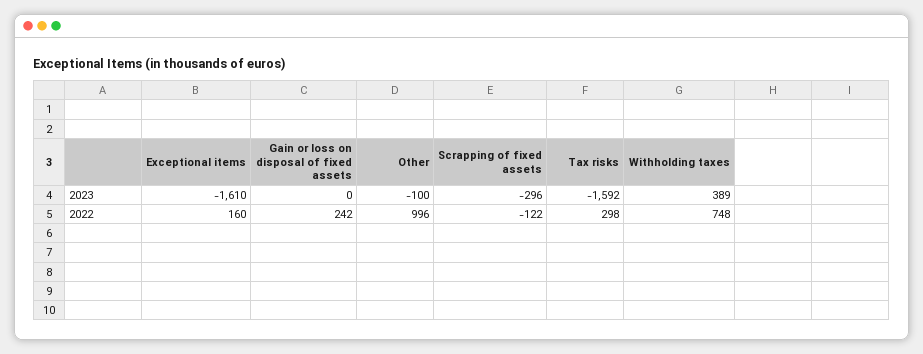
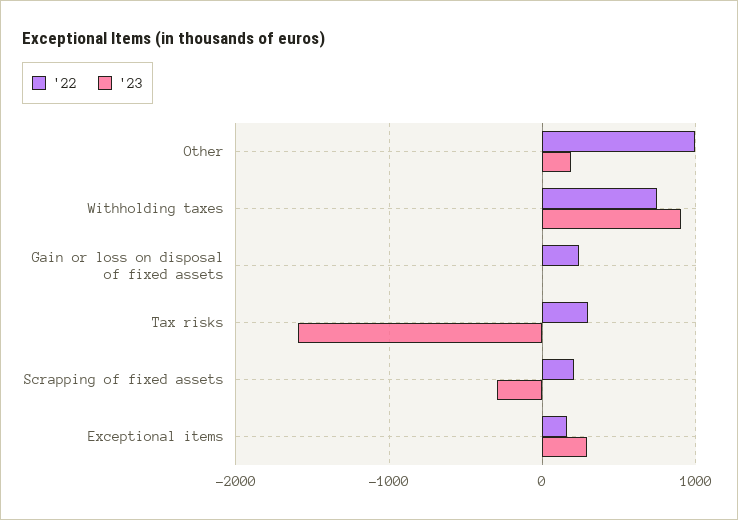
2023, Exceptional items: -1610 -> 300
2023, Other: -100 -> 200
2023, Withholding taxes: 389 -> 900
2022, Scrapping of fixed assets: -122 -> 200

